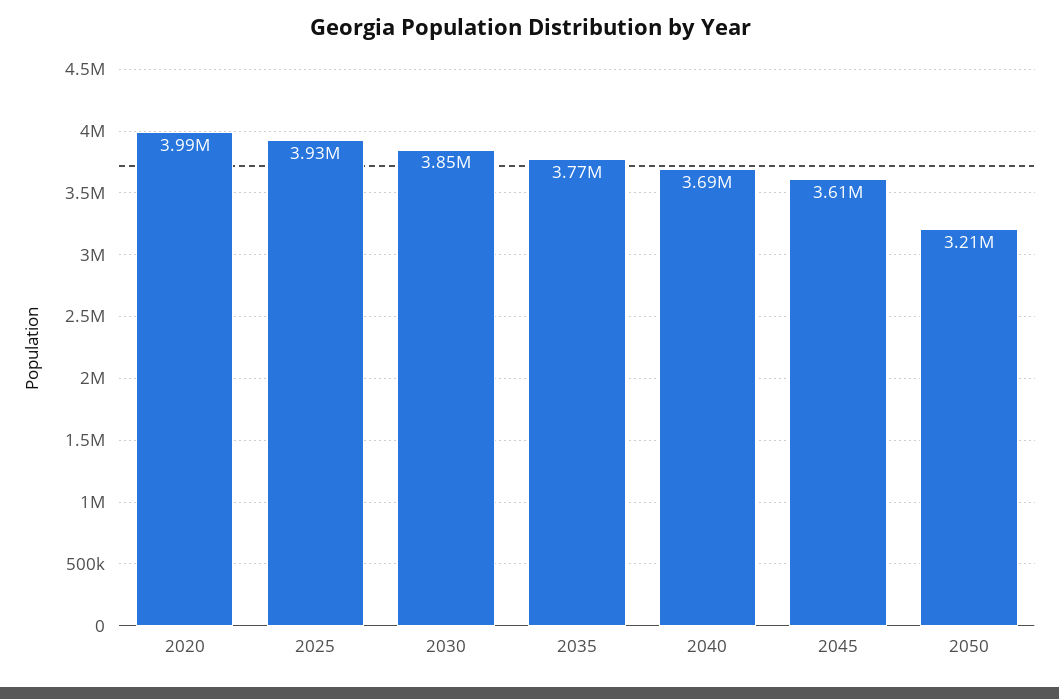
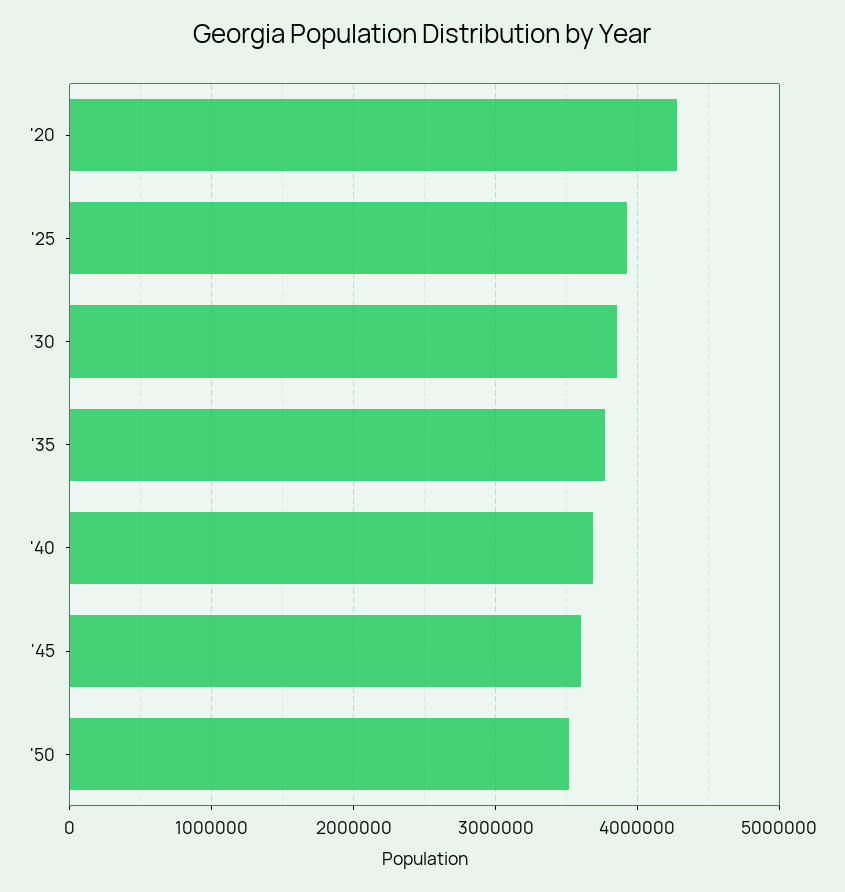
2020: 3990000 -> 4300000
2050: 3210000 -> 3500000

